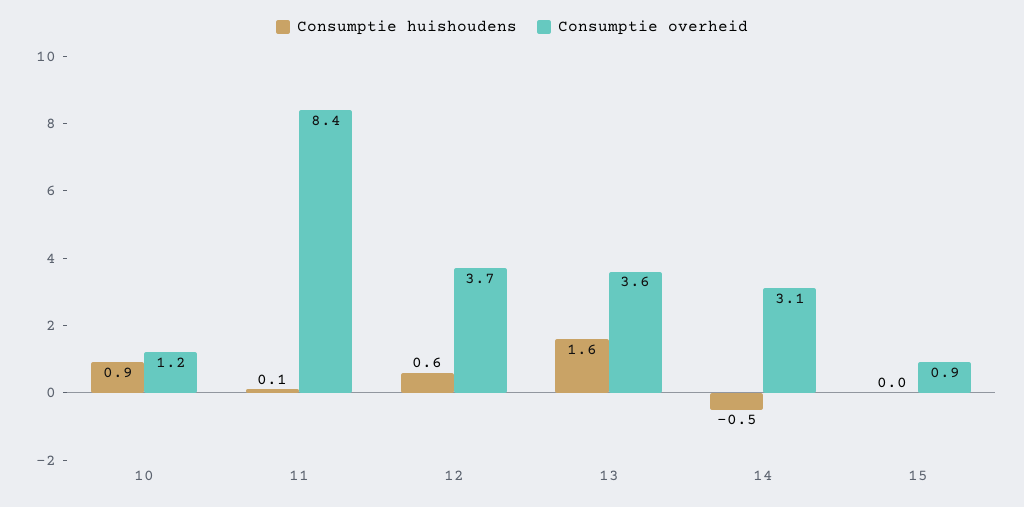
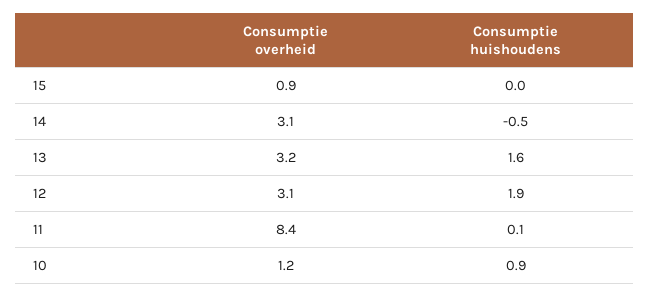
Consumptie huishoudens, 12: 0.6 -> 1.9
Consumptie overheid, 12: 3.7 -> 3.1
Consumptie overheid, 13: 3.6 -> 3.2

